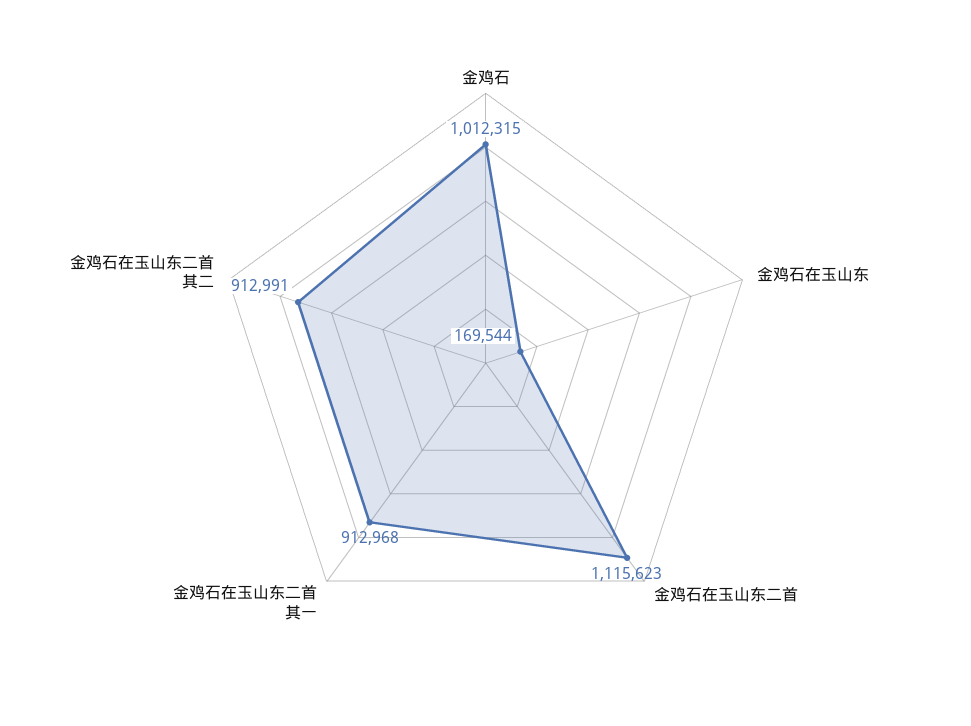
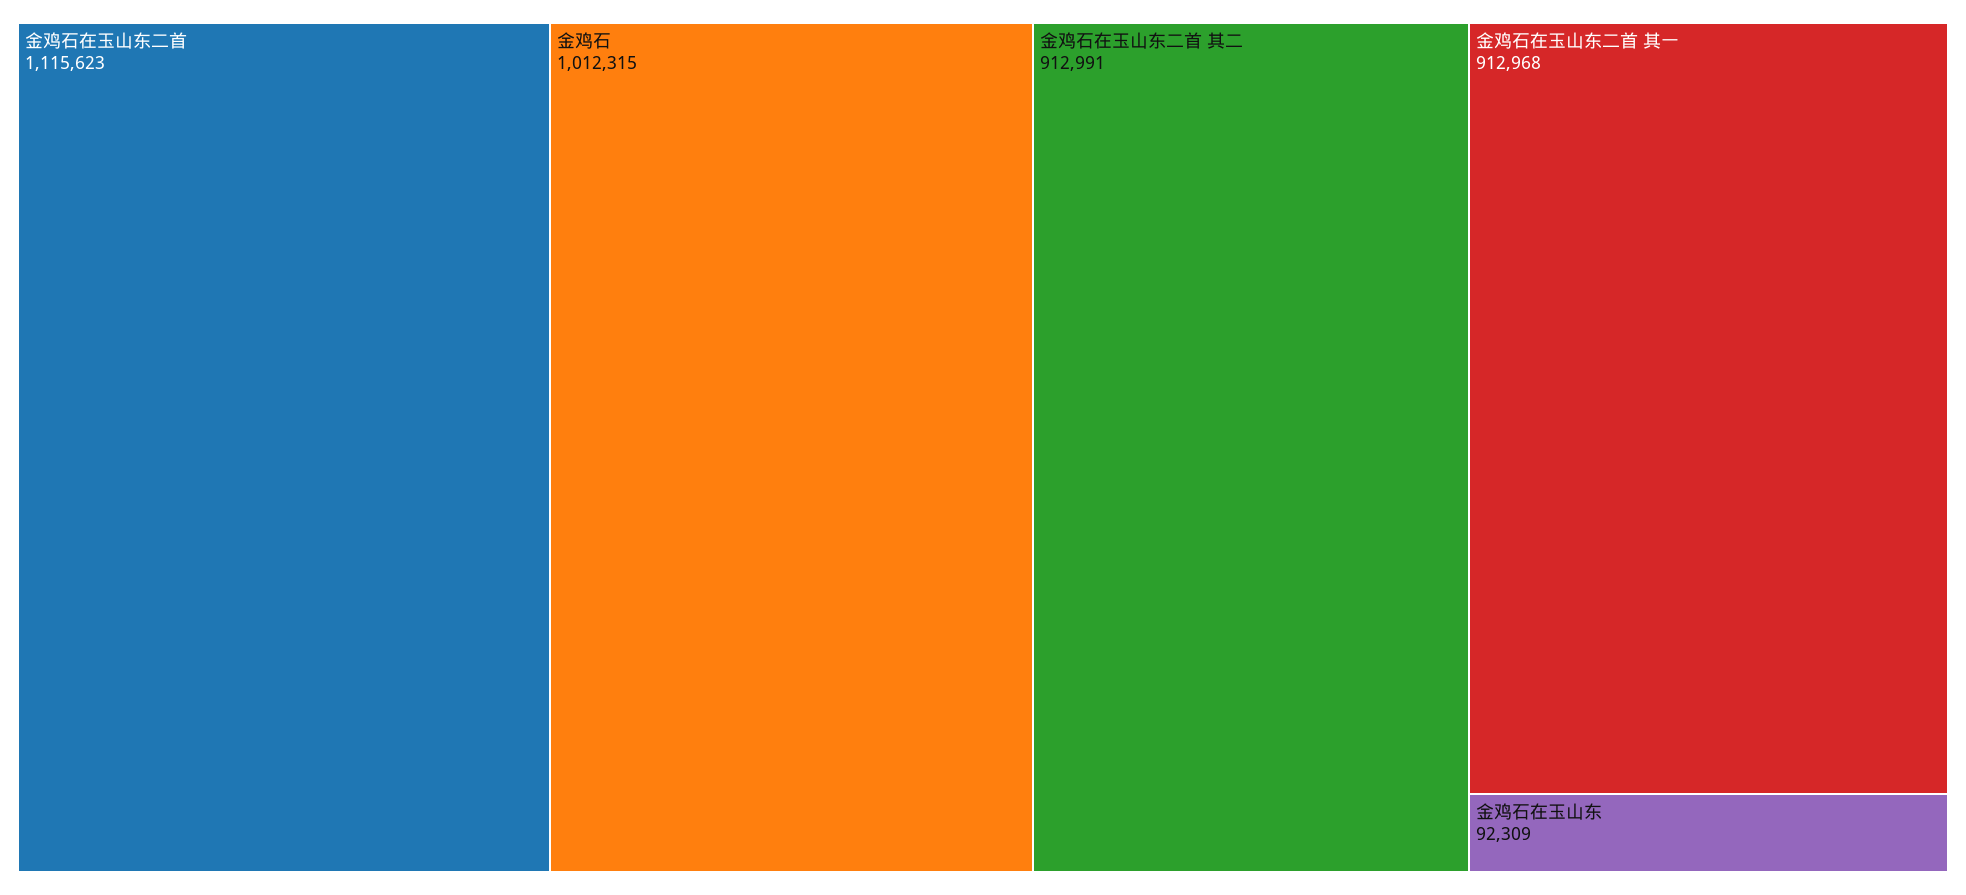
金鸡石在玉山东: 169544 -> 92309

